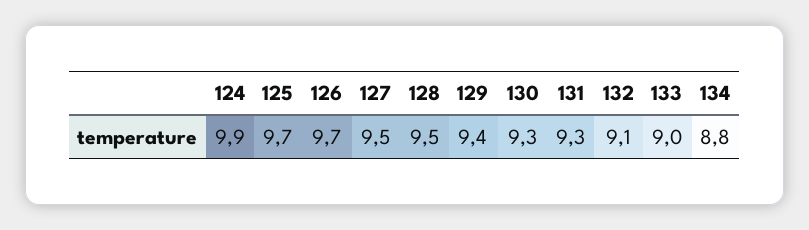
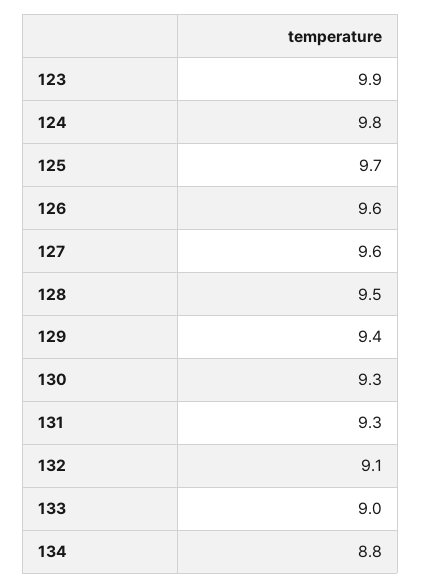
124: 9.9 -> 9.8
126: 9.7 -> 9.6
127: 9.5 -> 9.6
123: none -> 9.9

